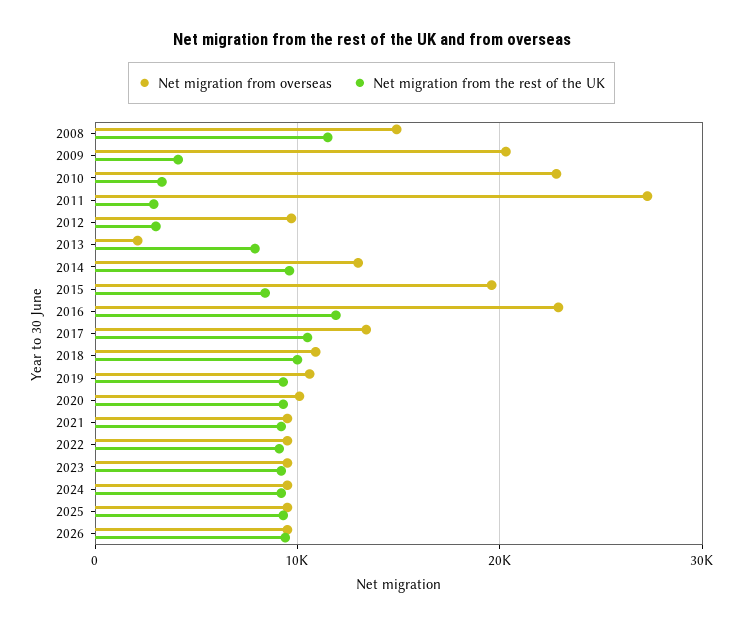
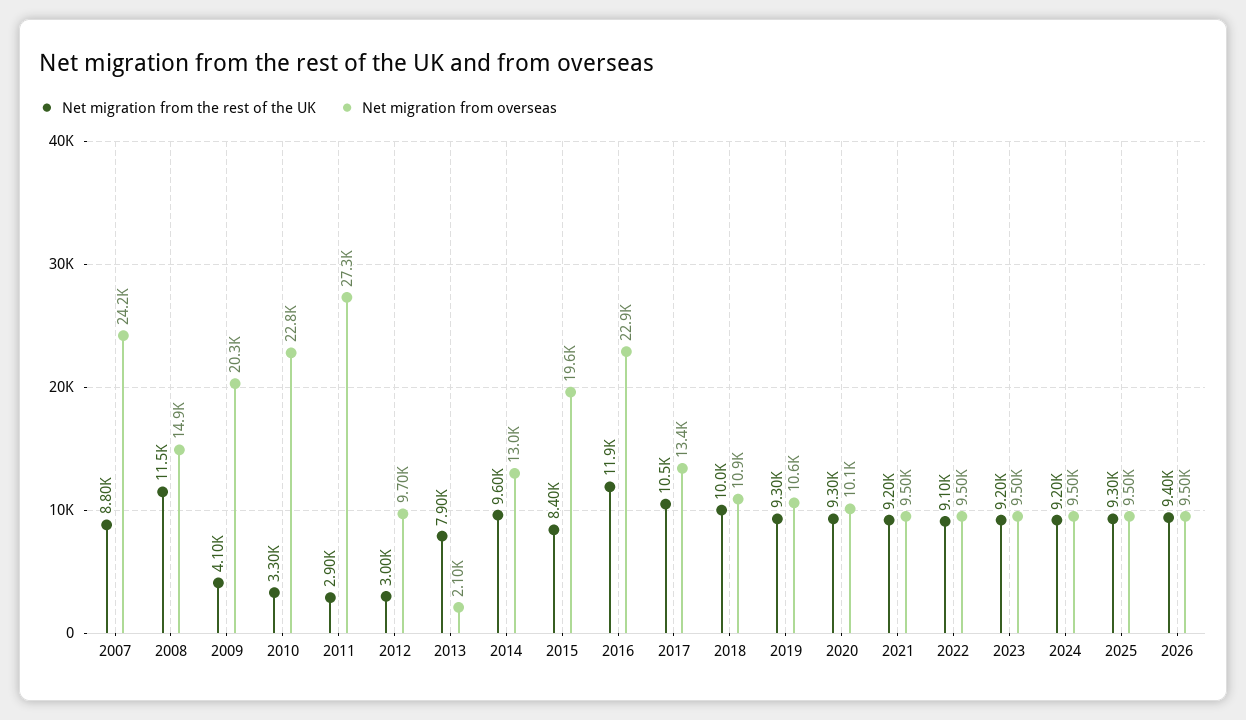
Net migration from the rest of the UK, 2007: none -> 8800
Net migration from overseas, 2007: none -> 24200

